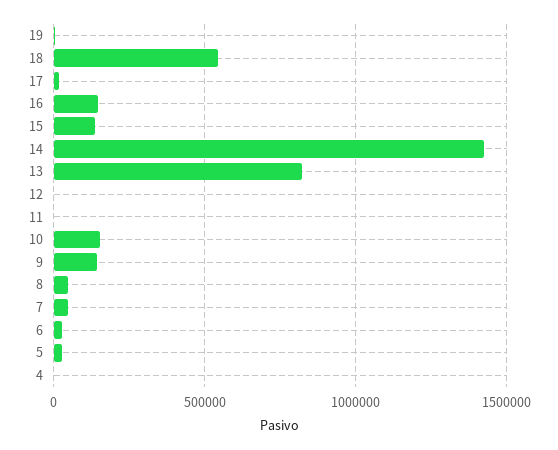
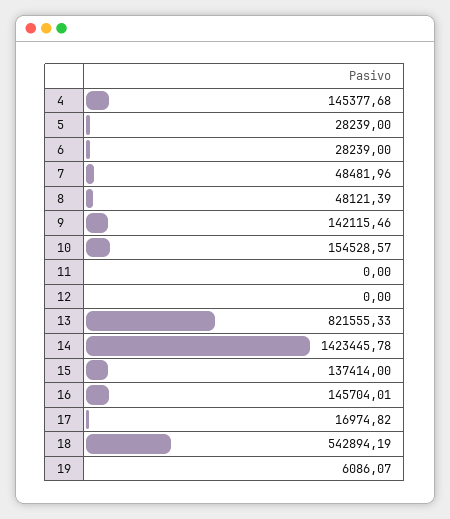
4: 0 -> 145377.68

